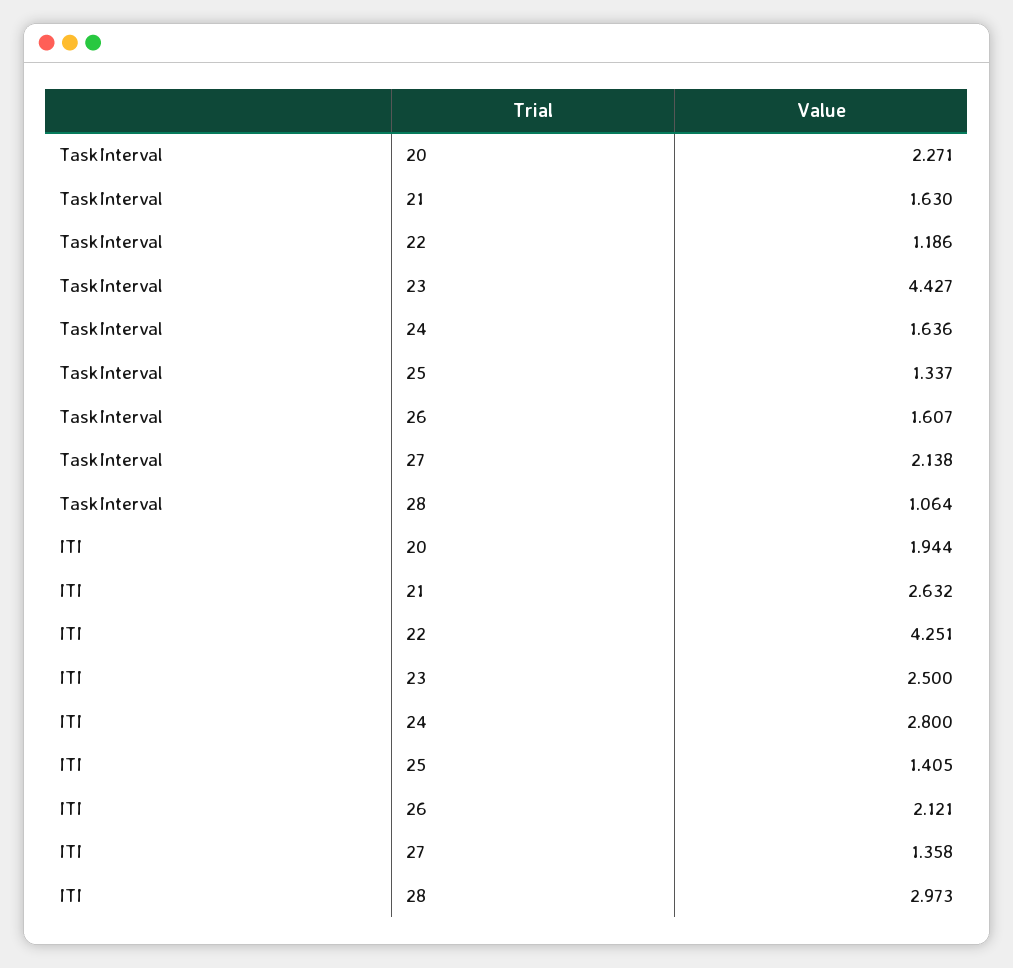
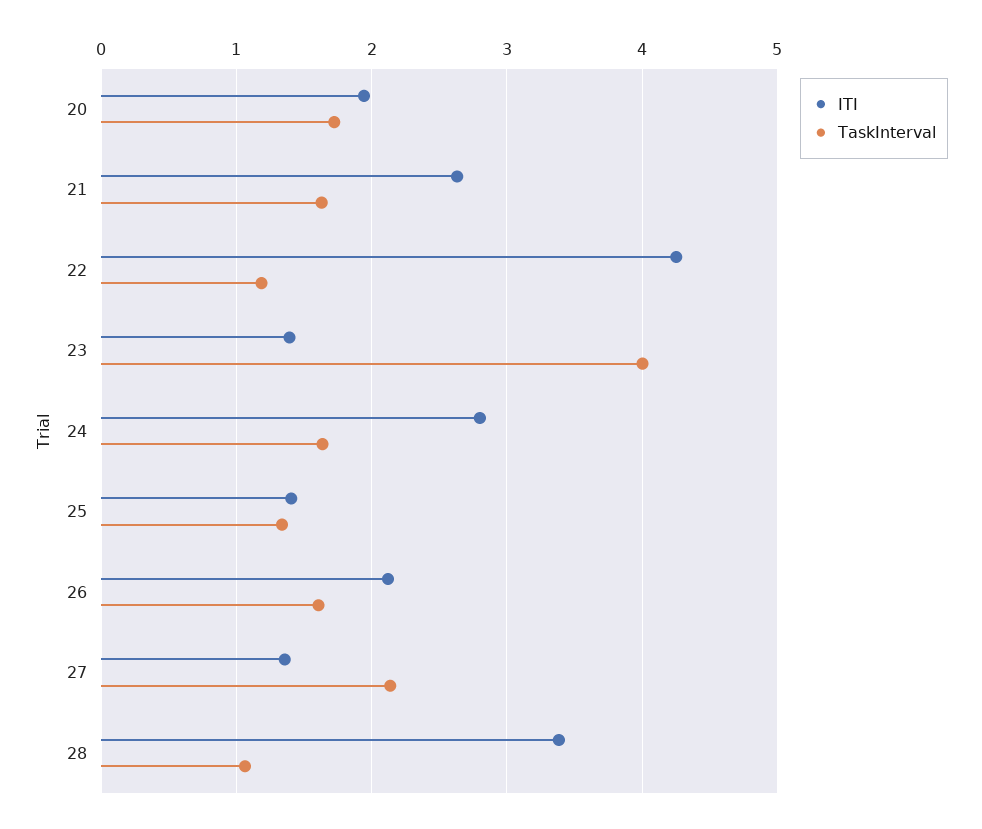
TaskInterval, 20: 2.271 -> 1.7
TaskInterval, 23: 4.427 -> 4
ITI, 23: 2.5 -> 1.4
ITI, 28: 2.973 -> 3.4

